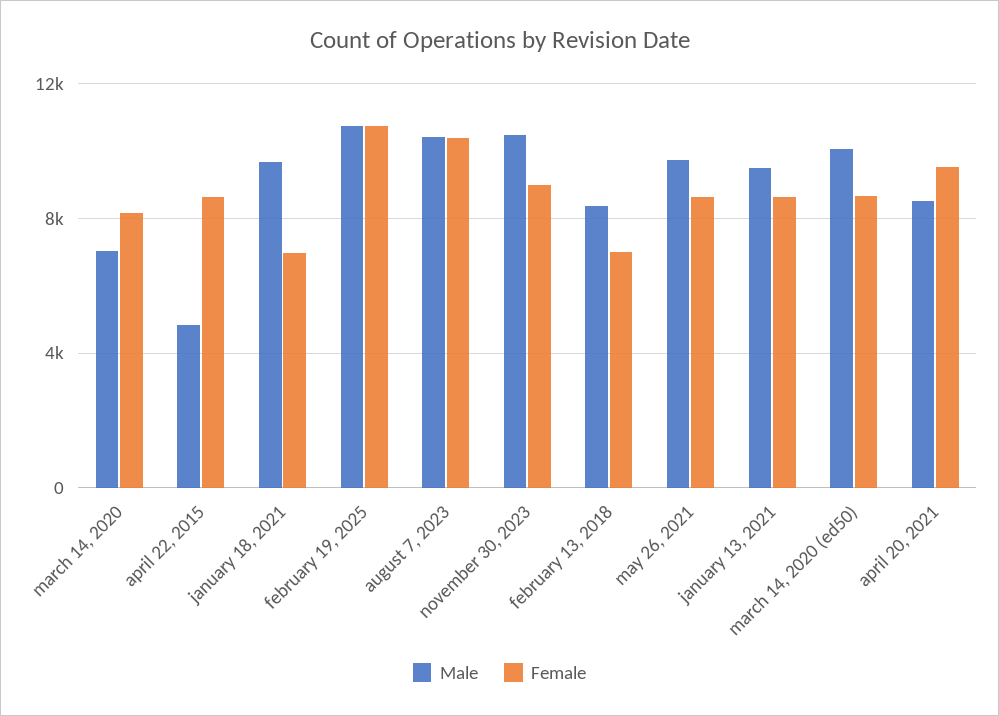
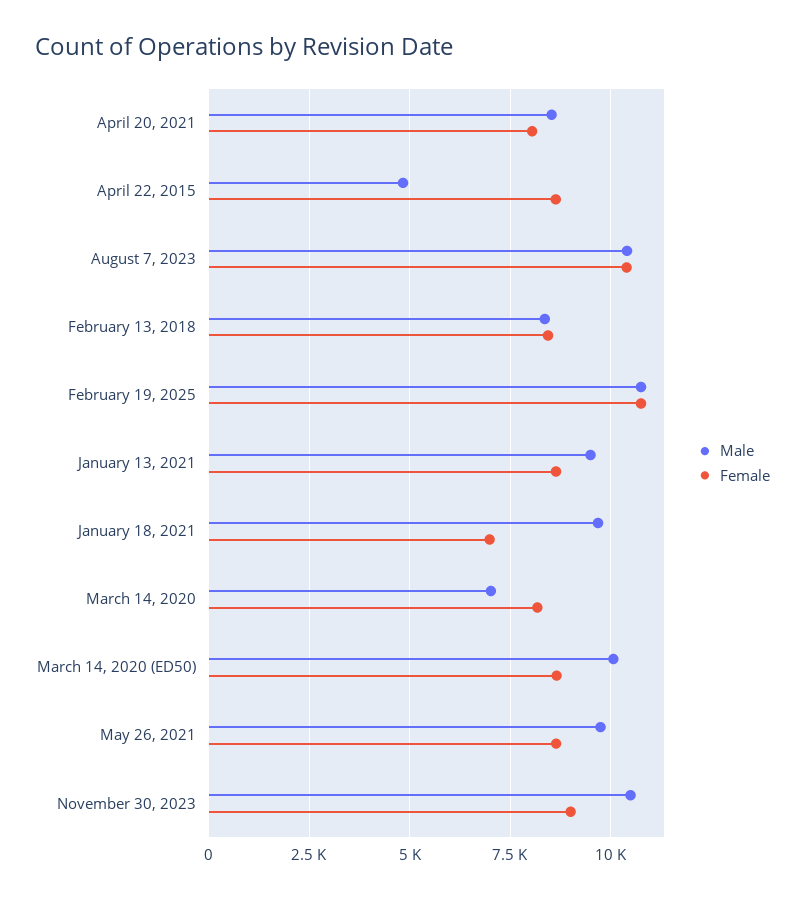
Female, february 13, 2018: 7000 -> 8500
Female, april 20, 2021: 9500 -> 8000

